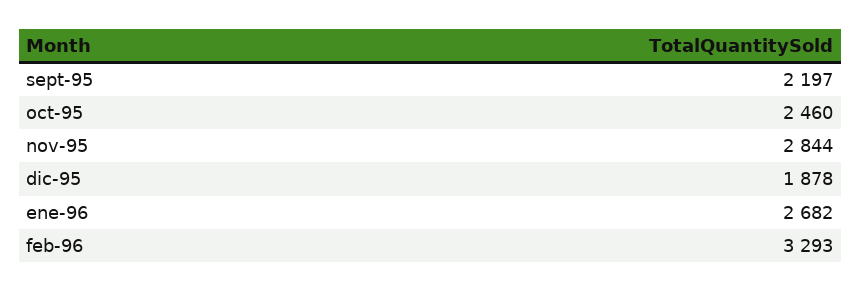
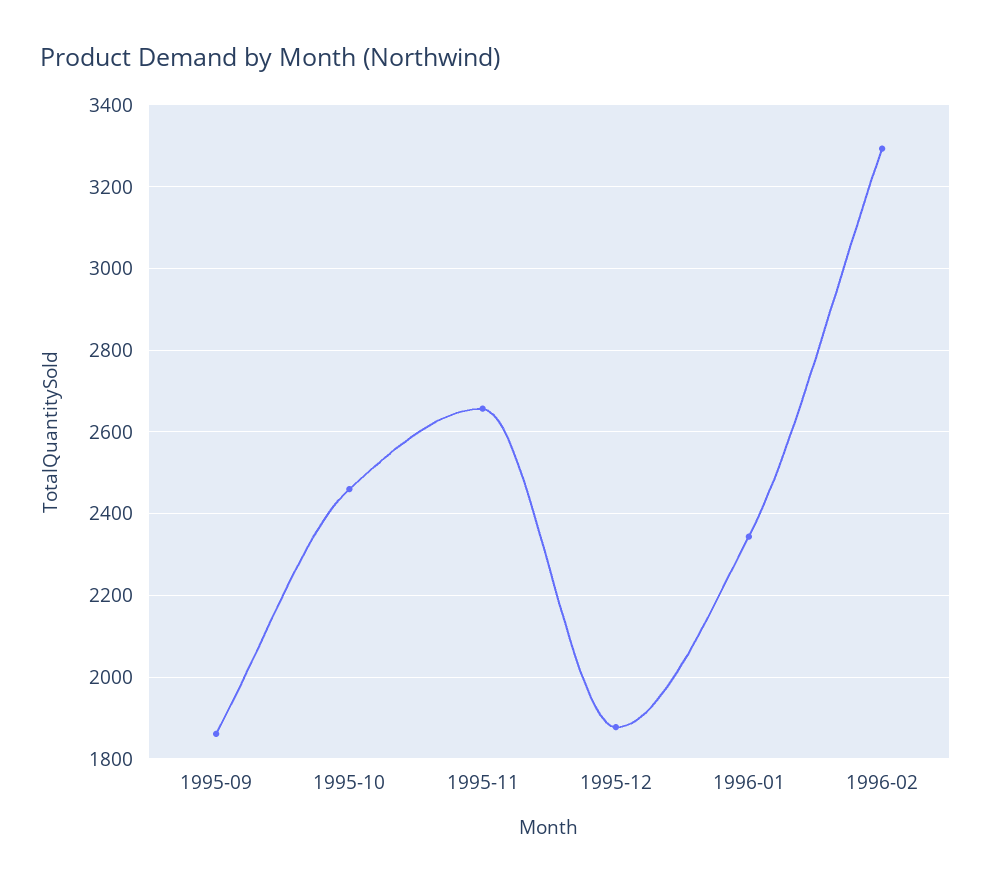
sept-95: 2197 -> 1860
nov-95: 2844 -> 2660
ene-96: 2682 -> 2340

